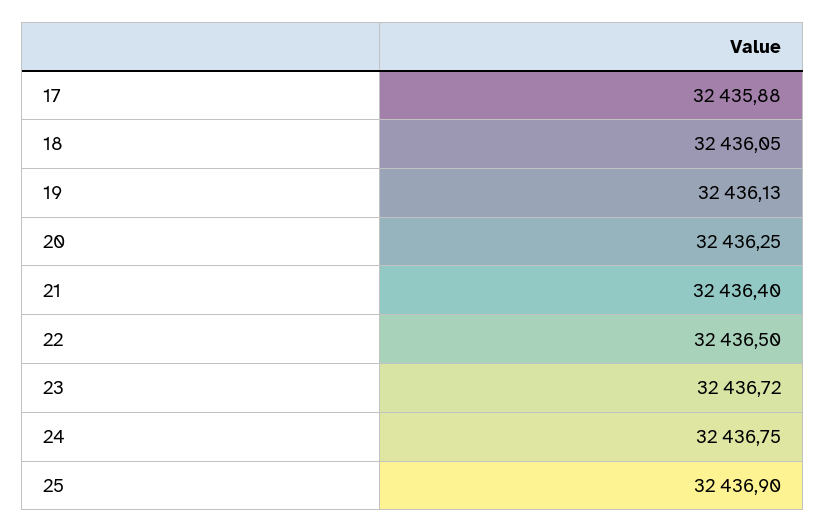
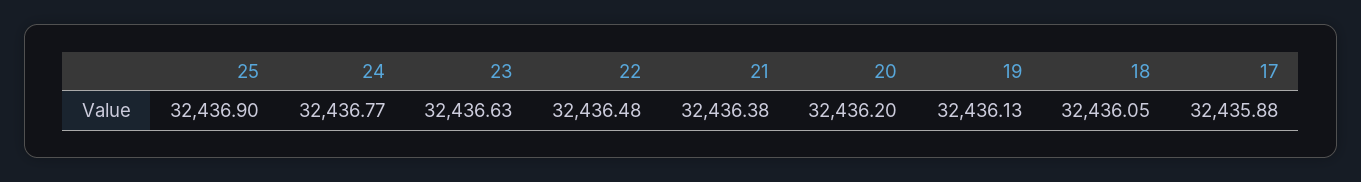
20: 32436.25 -> 32436.2
21: 32436.4 -> 32436.38
22: 32436.5 -> 32436.48
23: 32436.72 -> 32436.63
24: 32436.75 -> 32436.77

